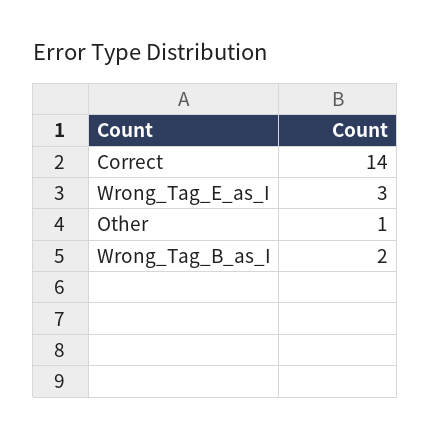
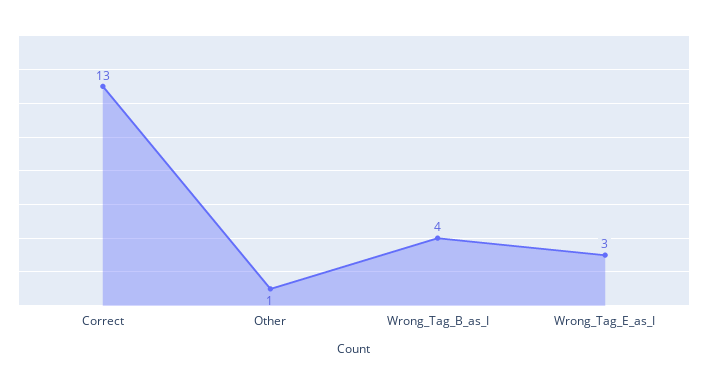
Correct: 14 -> 13
Wrong_Tag_B_as_I: 2 -> 4

